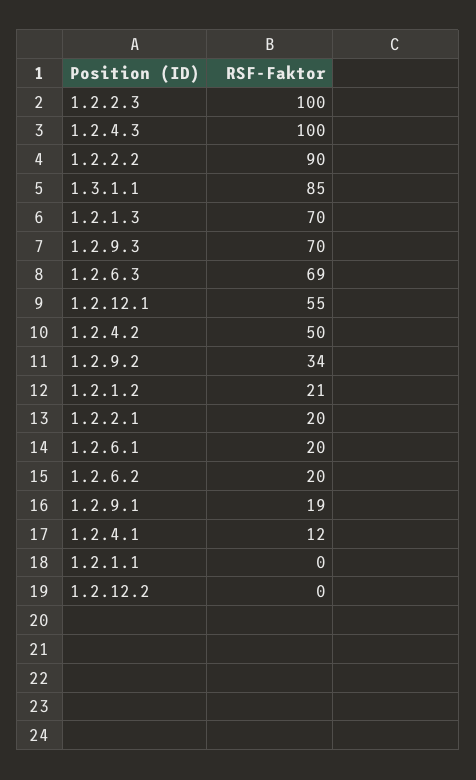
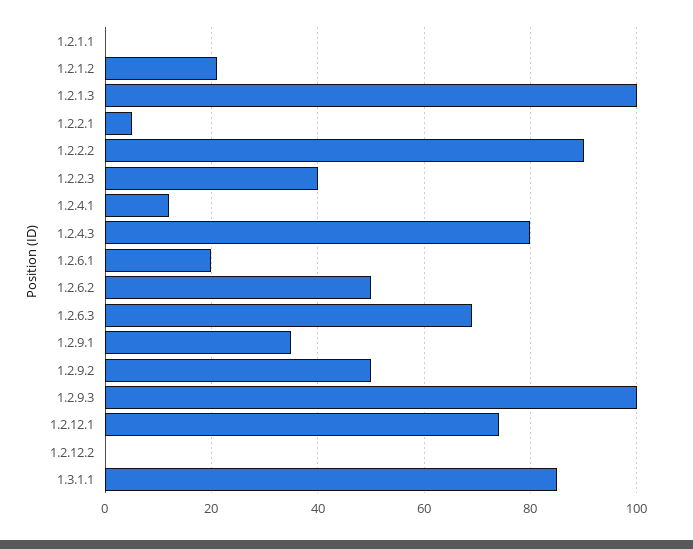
1.2.2.3: 100 -> 40
1.2.4.3: 100 -> 80
1.2.1.3: 70 -> 100
1.2.9.3: 70 -> 100
1.2.12.1: 55 -> 75
1.2.4.2: 50 -> none
1.2.9.2: 34 -> 50
1.2.2.1: 20 -> 5
1.2.6.2: 20 -> 50
1.2.9.1: 19 -> 35

